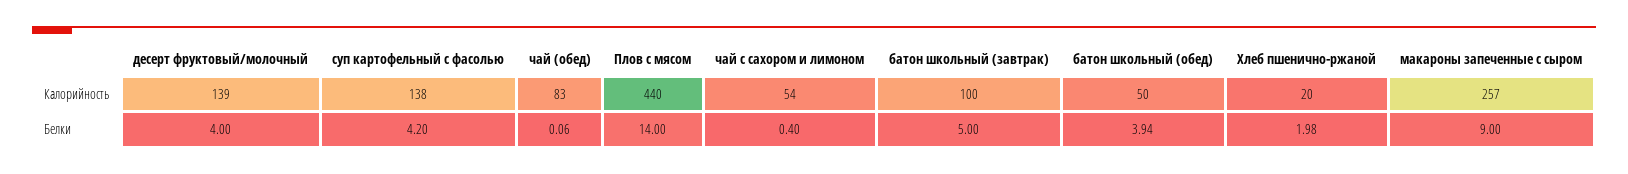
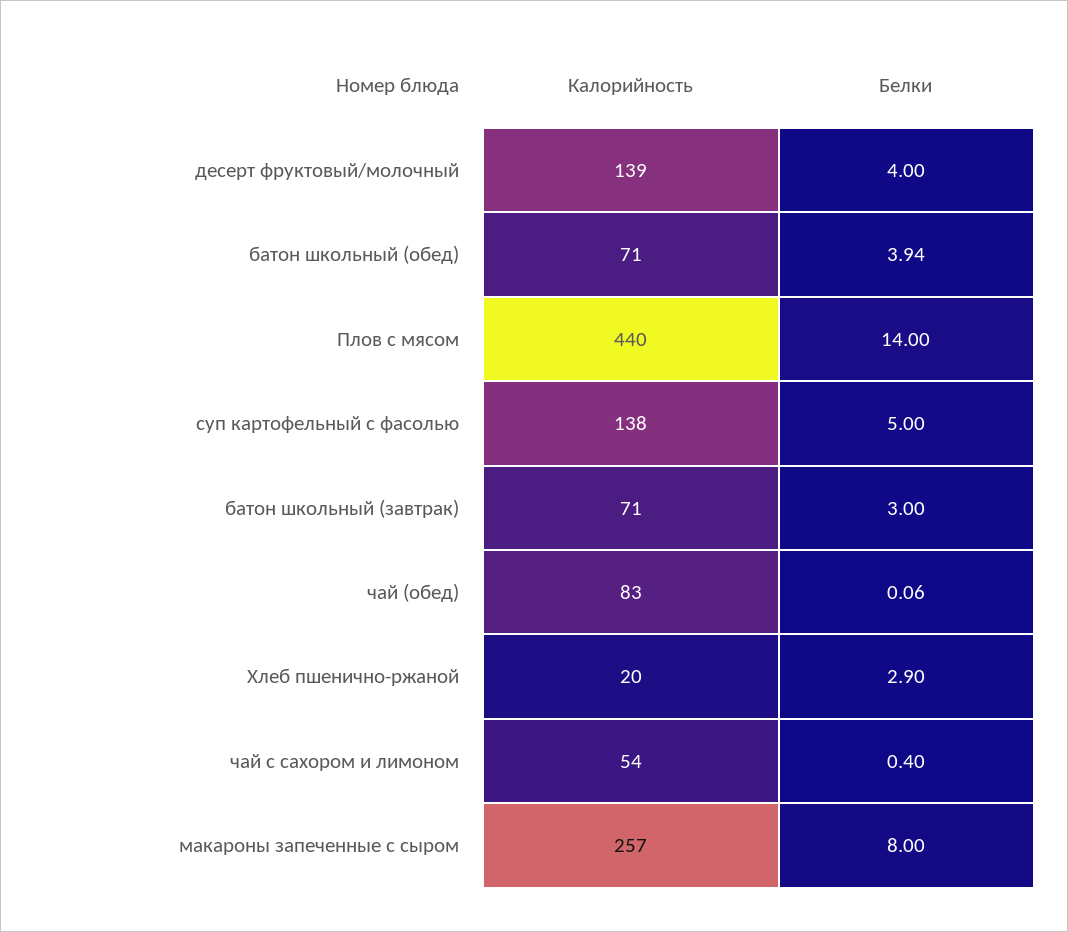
батон школьный (завтрак), Калорийность: 100 -> 71
батон школьный (обед), Калорийность: 50 -> 71
суп картофельный с фасолью, Белки: 4.2 -> 5
батон школьный (завтрак), Белки: 5 -> 3
Хлеб пшенично-ржаной, Белки: 1.98 -> 2.9
макароны запеченные с сыром, Белки: 9 -> 8

